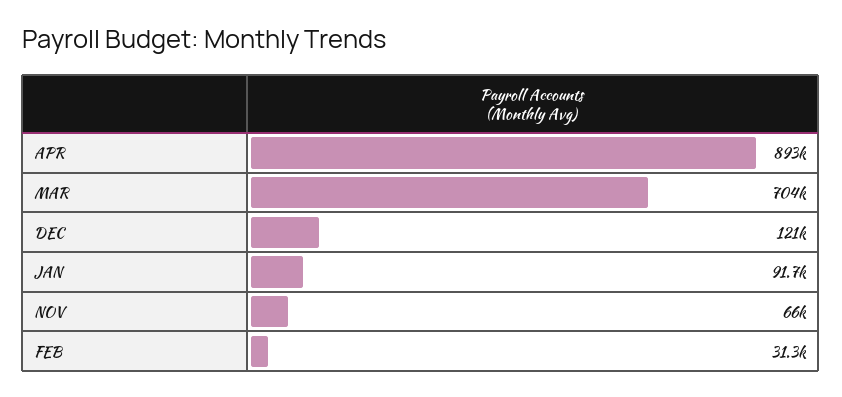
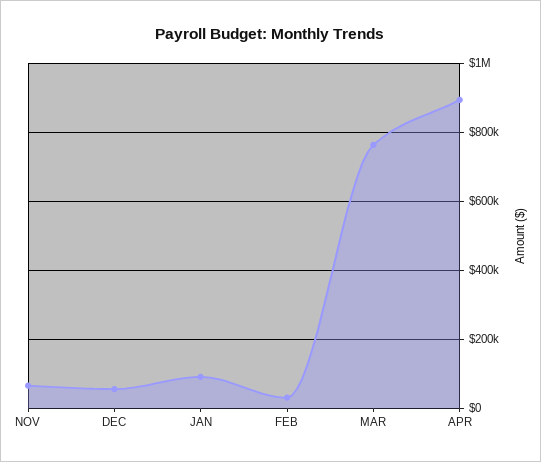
MAR: 704000 -> 760000
DEC: 121000 -> 60000

